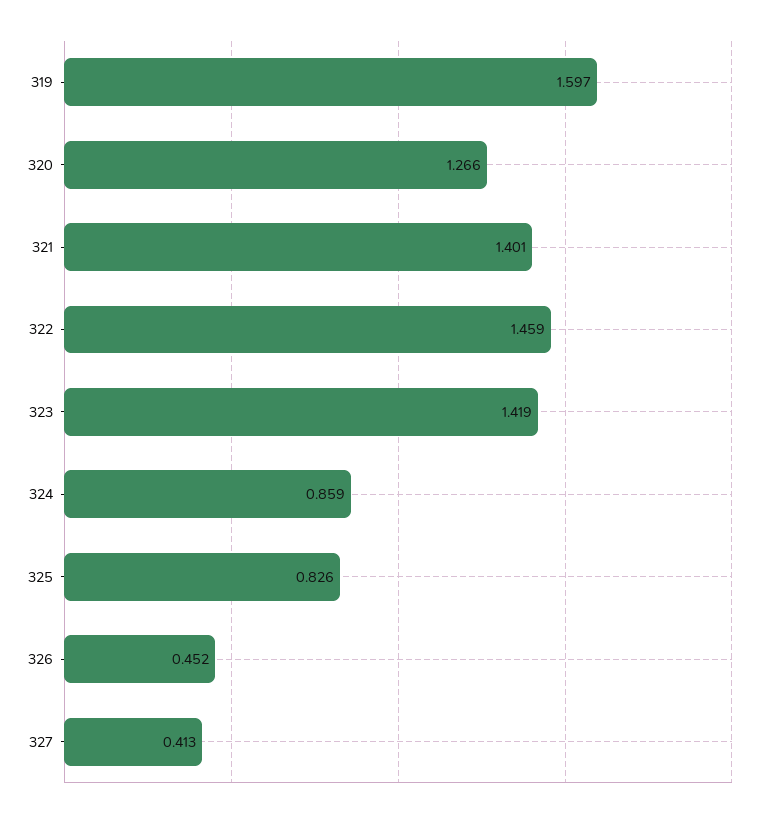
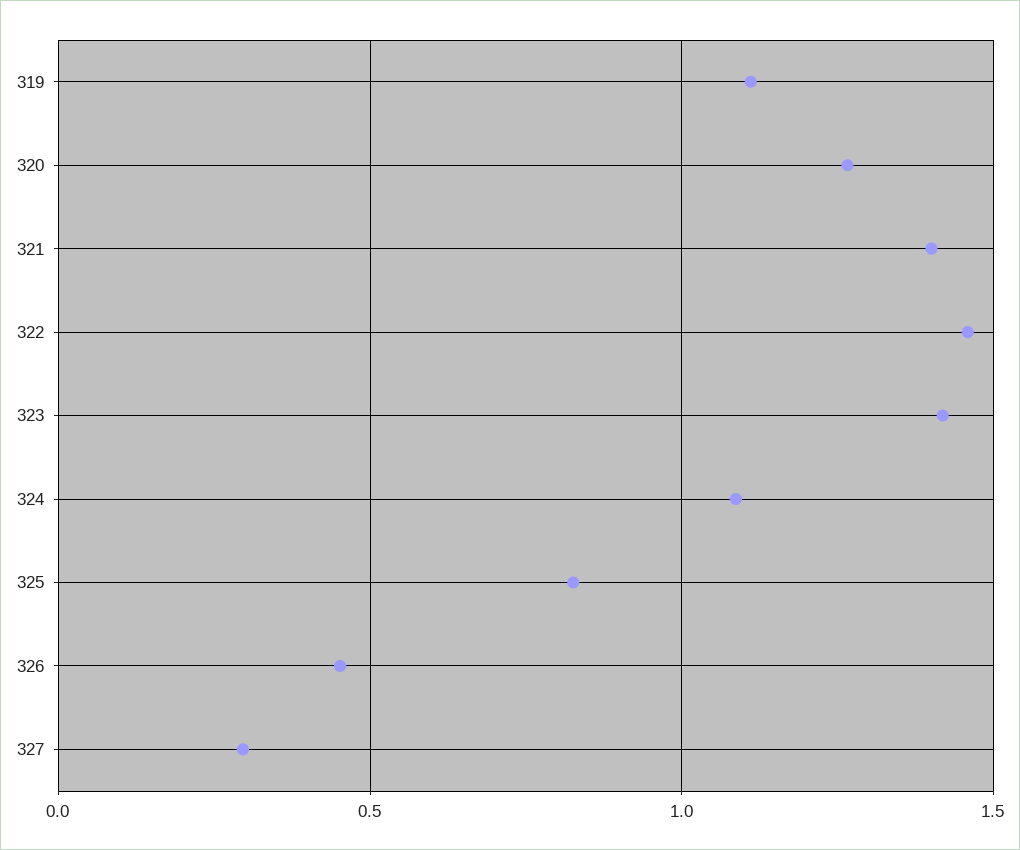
319: 1.597 -> 1.1
324: 0.859 -> 1.1
327: 0.413 -> 0.3

